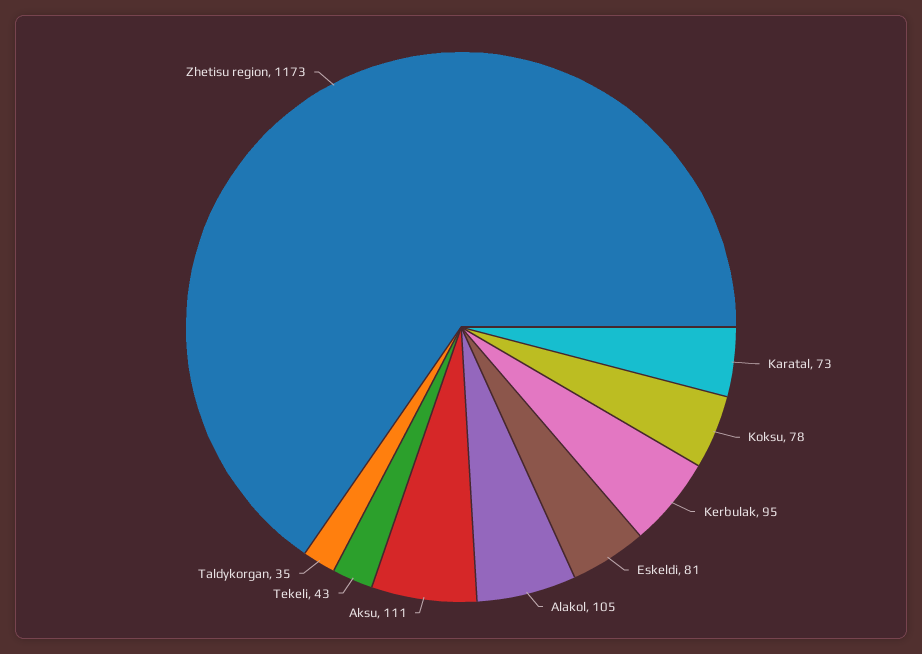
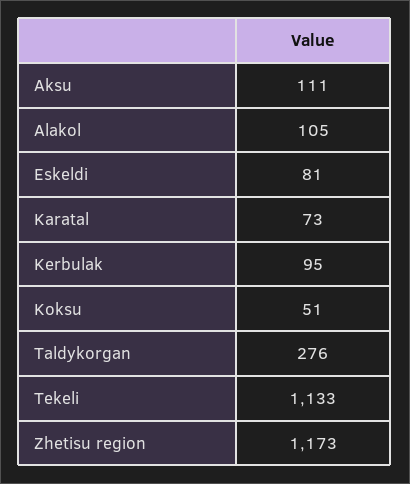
Koksu: 78 -> 51
Tekeli: 43 -> 1133
Taldykorgan: 35 -> 276

